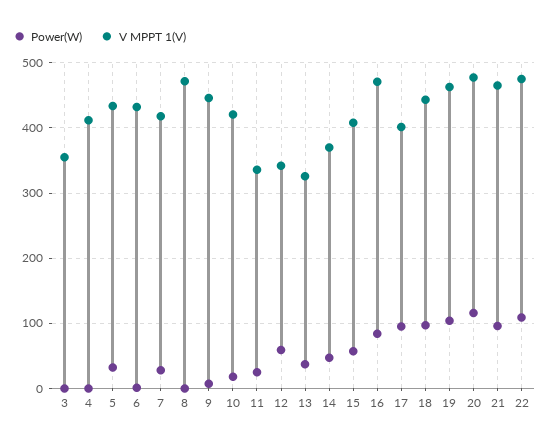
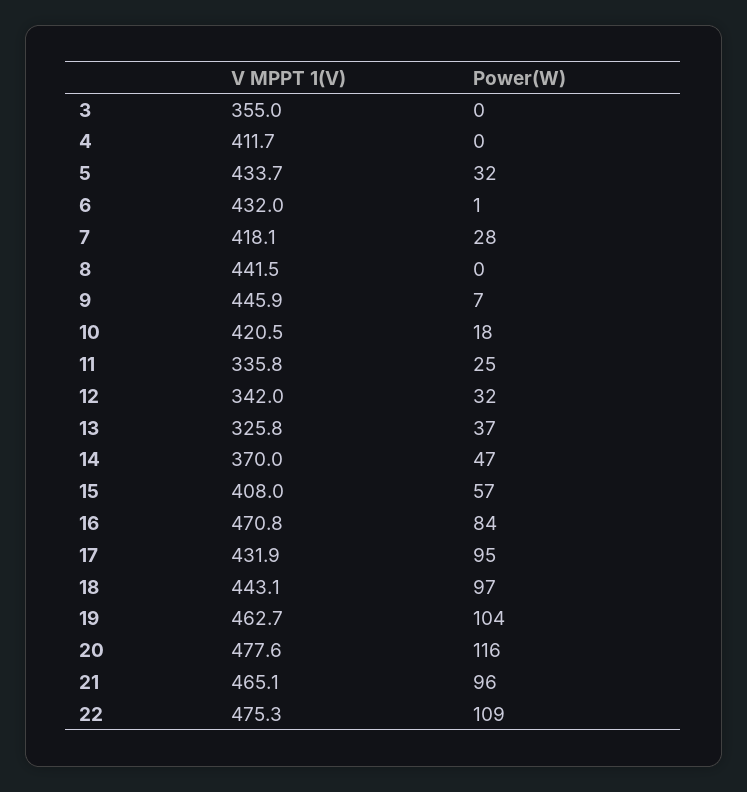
V MPPT 1(V), 8: 470 -> 441.5
Power(W), 12: 60 -> 32
V MPPT 1(V), 17: 400 -> 431.9

